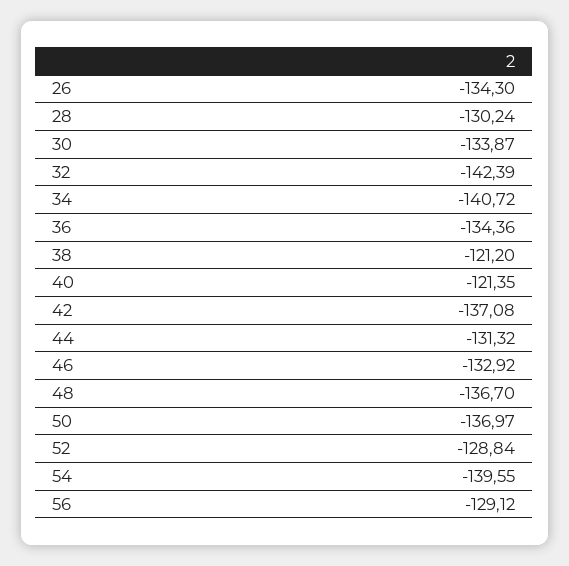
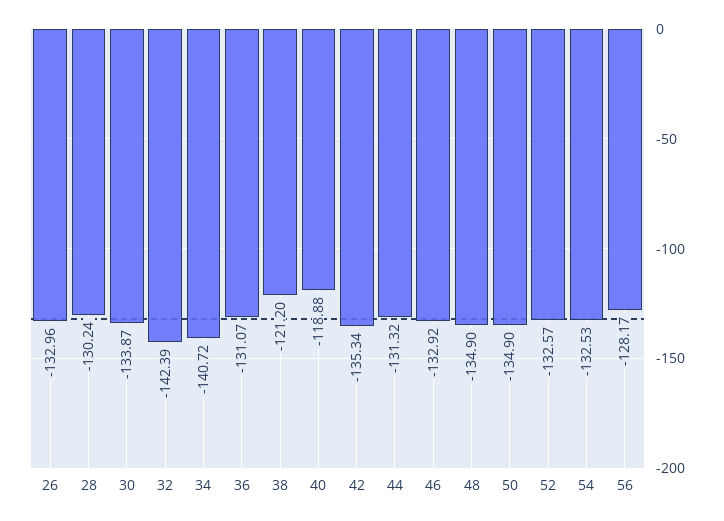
26: -134.3 -> -132.96
36: -134.36 -> -131.07
40: -121.35 -> -118.88
42: -137.08 -> -135.34
48: -136.7 -> -134.9
50: -136.97 -> -134.9
52: -128.84 -> -132.57
54: -139.55 -> -132.53
56: -129.12 -> -128.17

